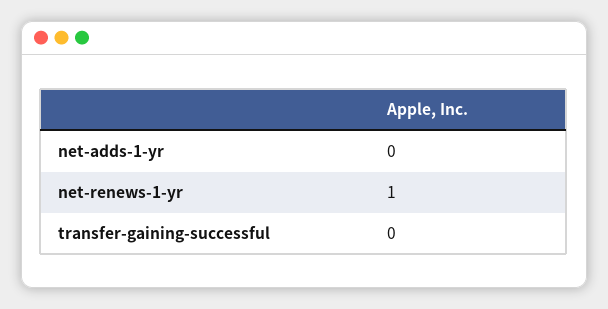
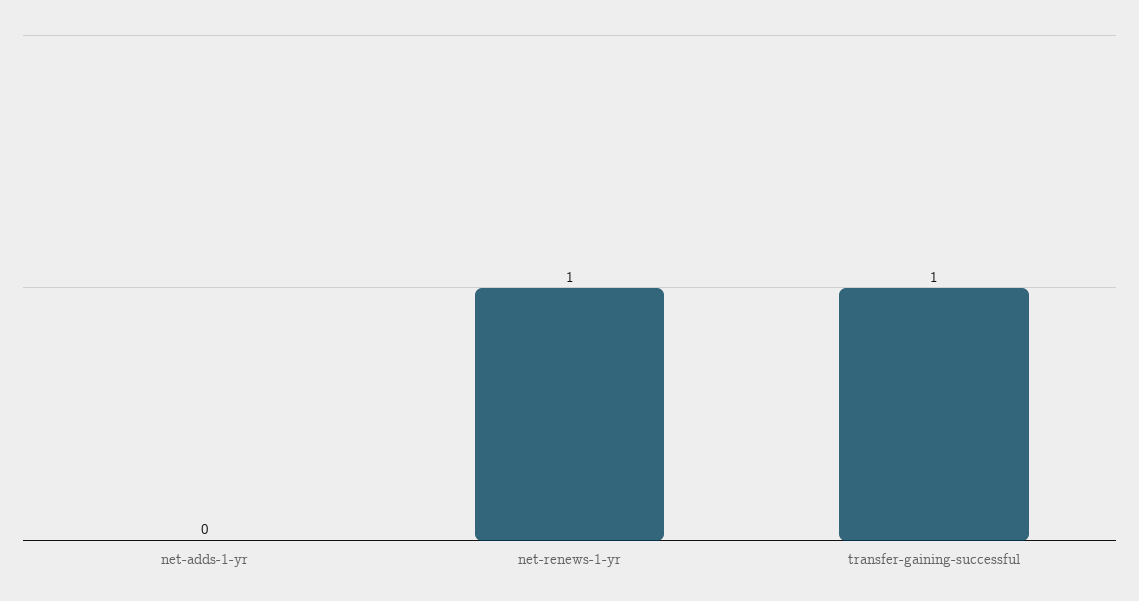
transfer-gaining-successful: 0 -> 1

